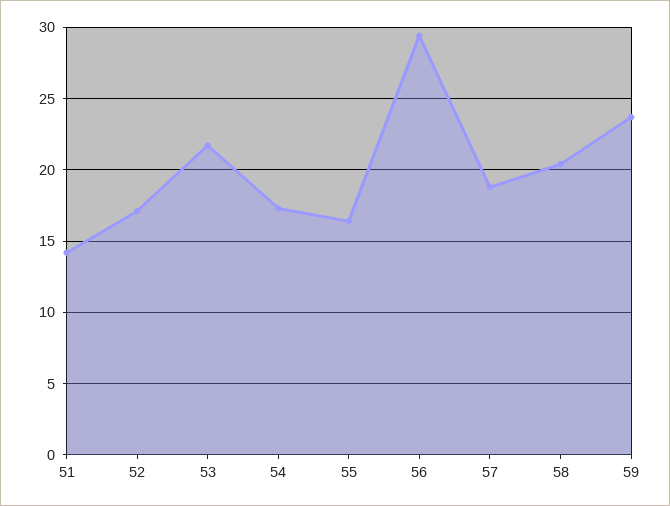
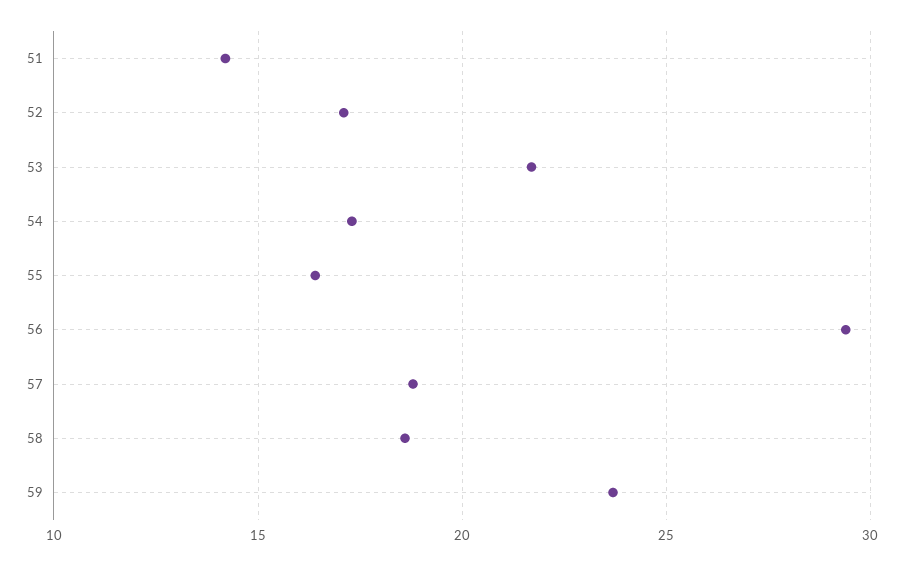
58: 20.5 -> 18.5

